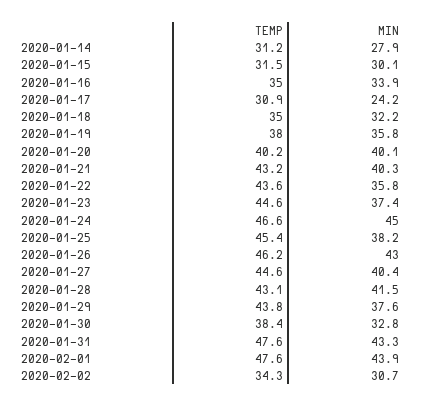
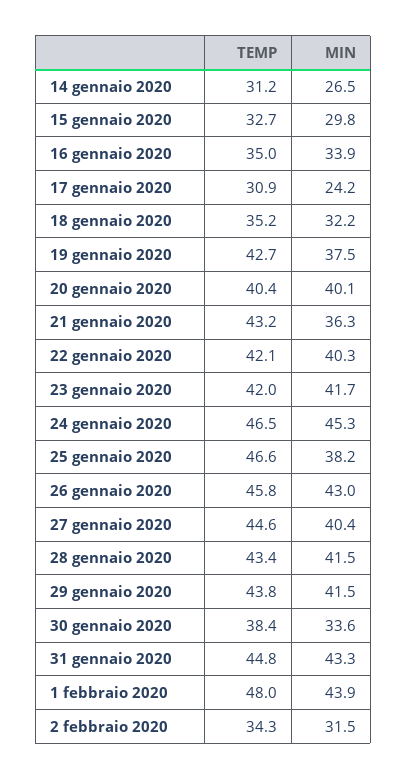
MIN, 2020-01-14: 27.9 -> 26.5
TEMP, 2020-01-15: 31.5 -> 32.7
MIN, 2020-01-15: 30.1 -> 29.8
TEMP, 2020-01-18: 35 -> 35.2
TEMP, 2020-01-19: 38 -> 42.7
MIN, 2020-01-19: 35.8 -> 37.5
TEMP, 2020-01-20: 40.2 -> 40.4
MIN, 2020-01-21: 40.3 -> 36.3
TEMP, 2020-01-22: 43.6 -> 42.1
MIN, 2020-01-22: 35.8 -> 40.3
TEMP, 2020-01-23: 44.6 -> 42
MIN, 2020-01-23: 37.4 -> 41.7
TEMP, 2020-01-24: 46.6 -> 46.5
MIN, 2020-01-24: 45 -> 45.3
TEMP, 2020-01-25: 45.4 -> 46.6
TEMP, 2020-01-26: 46.2 -> 45.8
TEMP, 2020-01-28: 43.1 -> 43.4
MIN, 2020-01-29: 37.6 -> 41.5
MIN, 2020-01-30: 32.8 -> 33.6
TEMP, 2020-01-31: 47.6 -> 44.8
TEMP, 2020-02-01: 47.6 -> 48
MIN, 2020-02-02: 30.7 -> 31.5

